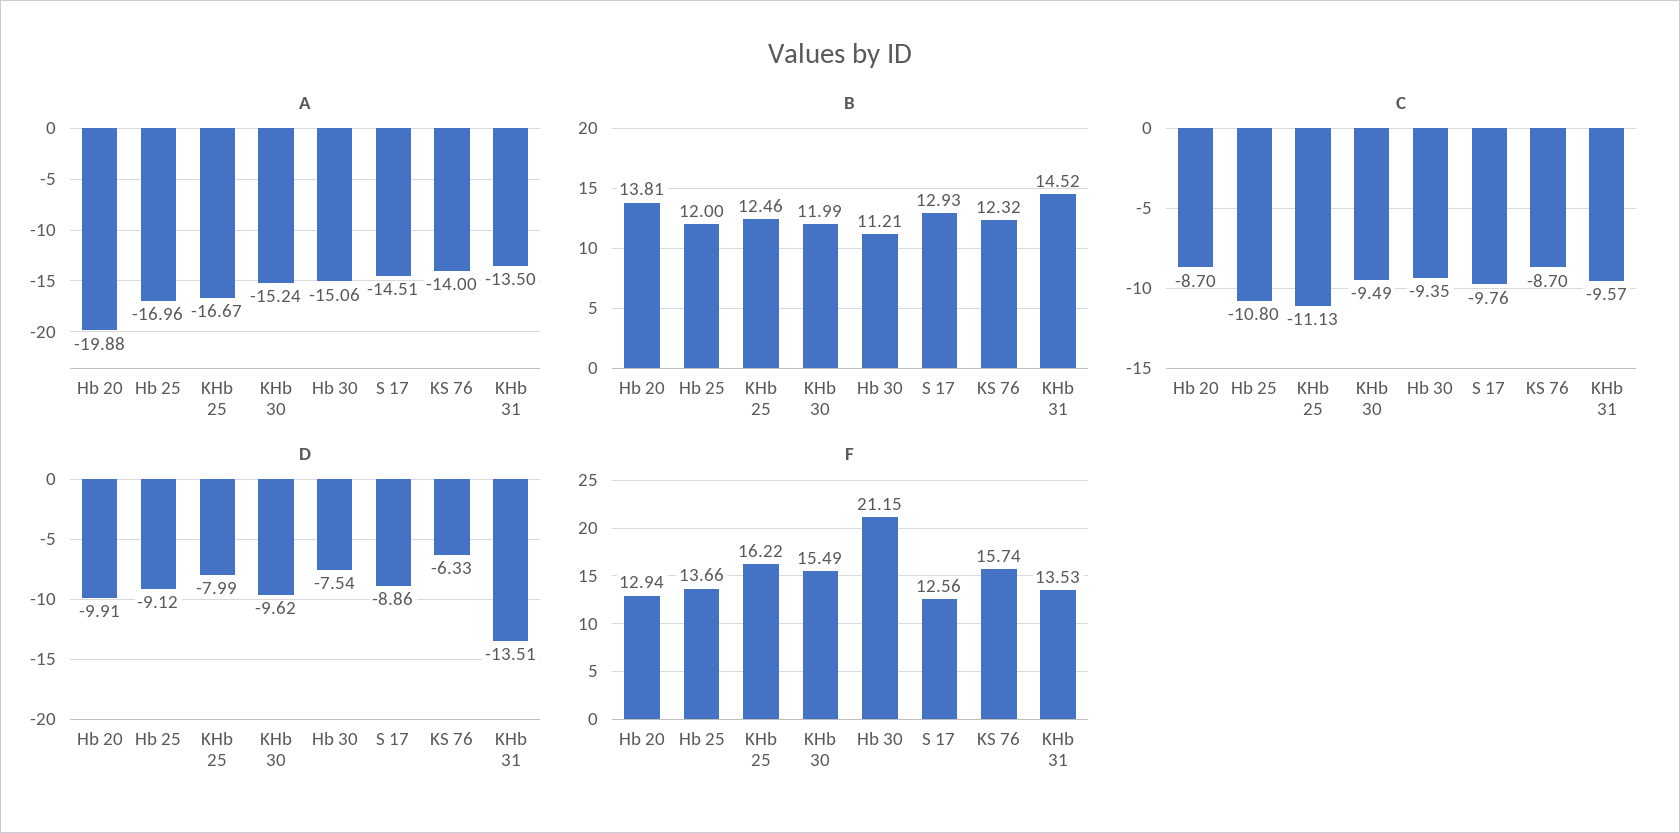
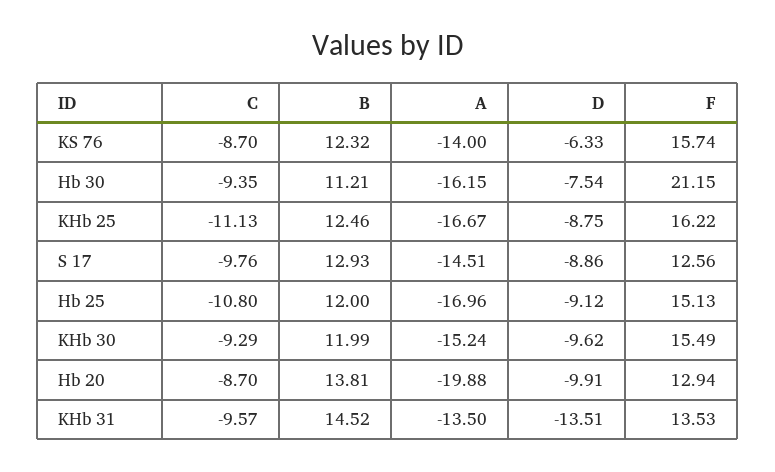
A, Hb 30: -15.06 -> -16.15
C, KHb 30: -9.49 -> -9.29
D, KHb 25: -7.99 -> -8.75
F, Hb 25: 13.66 -> 15.13

